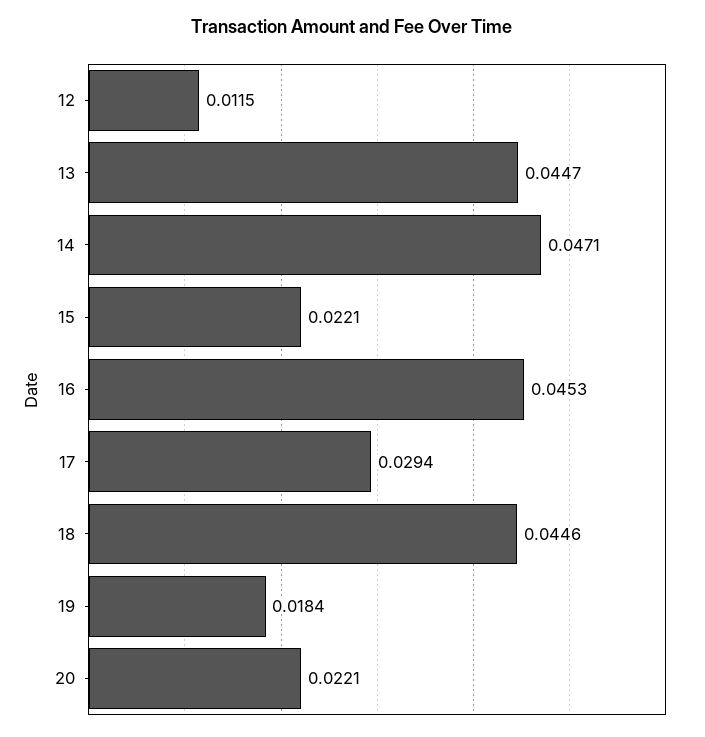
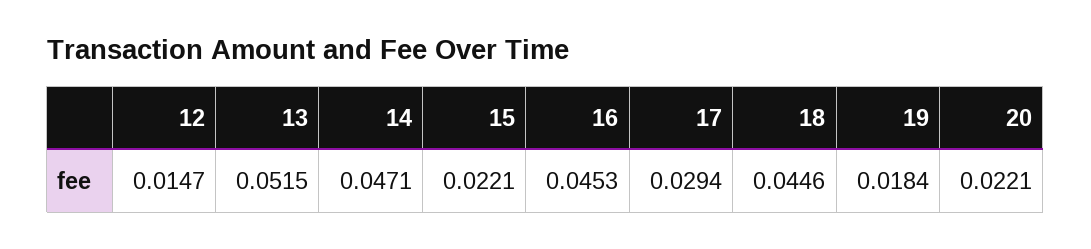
12: 0.0115 -> 0.0147
13: 0.0447 -> 0.0515

